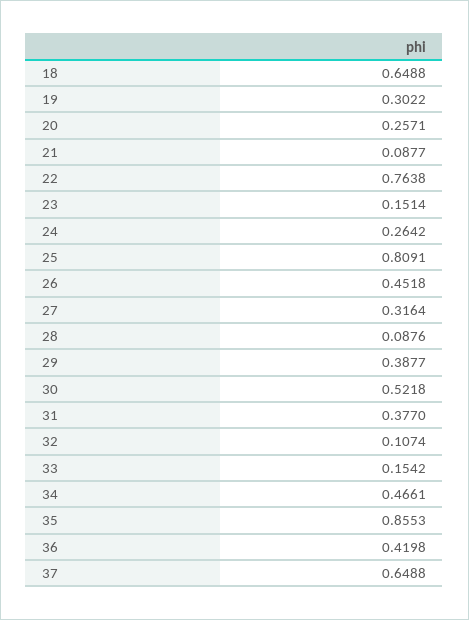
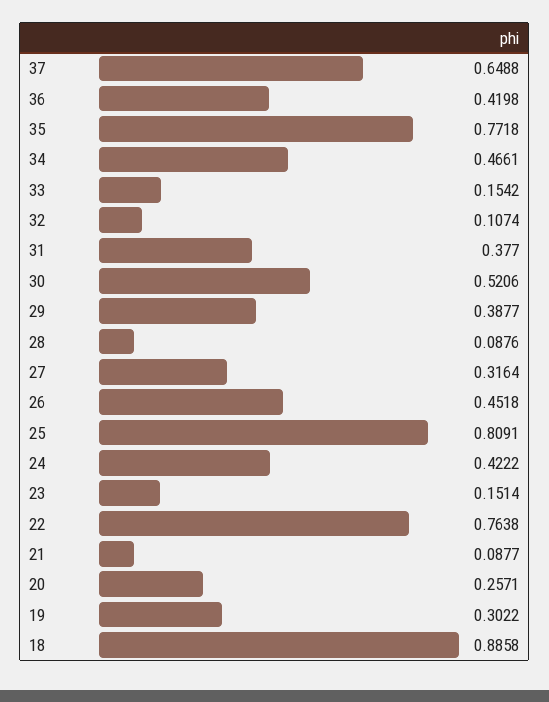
18: 0.6488 -> 0.8858
24: 0.2642 -> 0.4222
30: 0.5218 -> 0.5206
35: 0.8553 -> 0.7718

